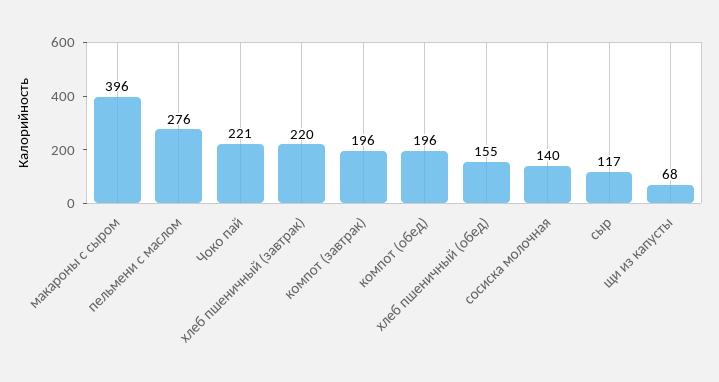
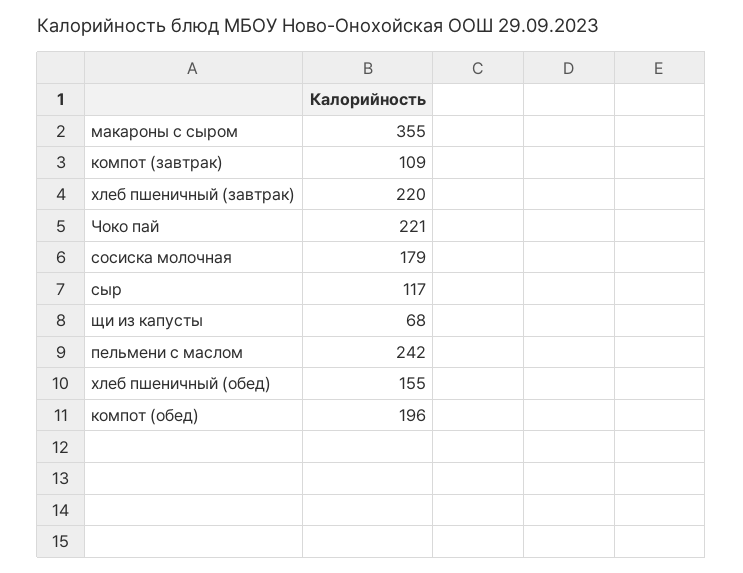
макароны с сыром: 396 -> 355
пельмени с маслом: 276 -> 242
компот (завтрак): 196 -> 109
сосиска молочная: 140 -> 179

